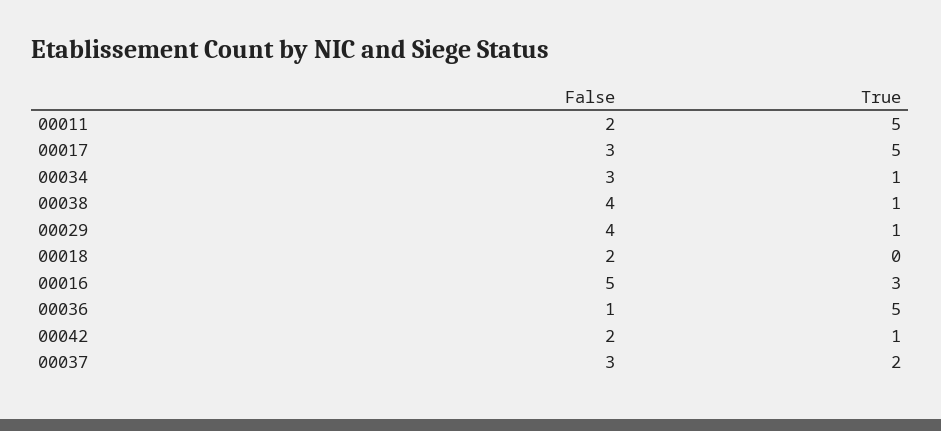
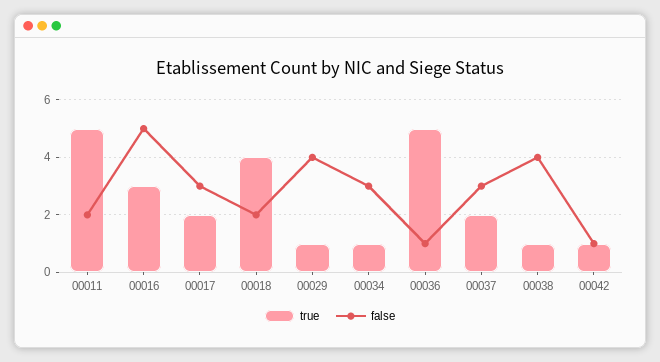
True, 00017: 5 -> 2
True, 00018: 0 -> 4
False, 00042: 2 -> 1

